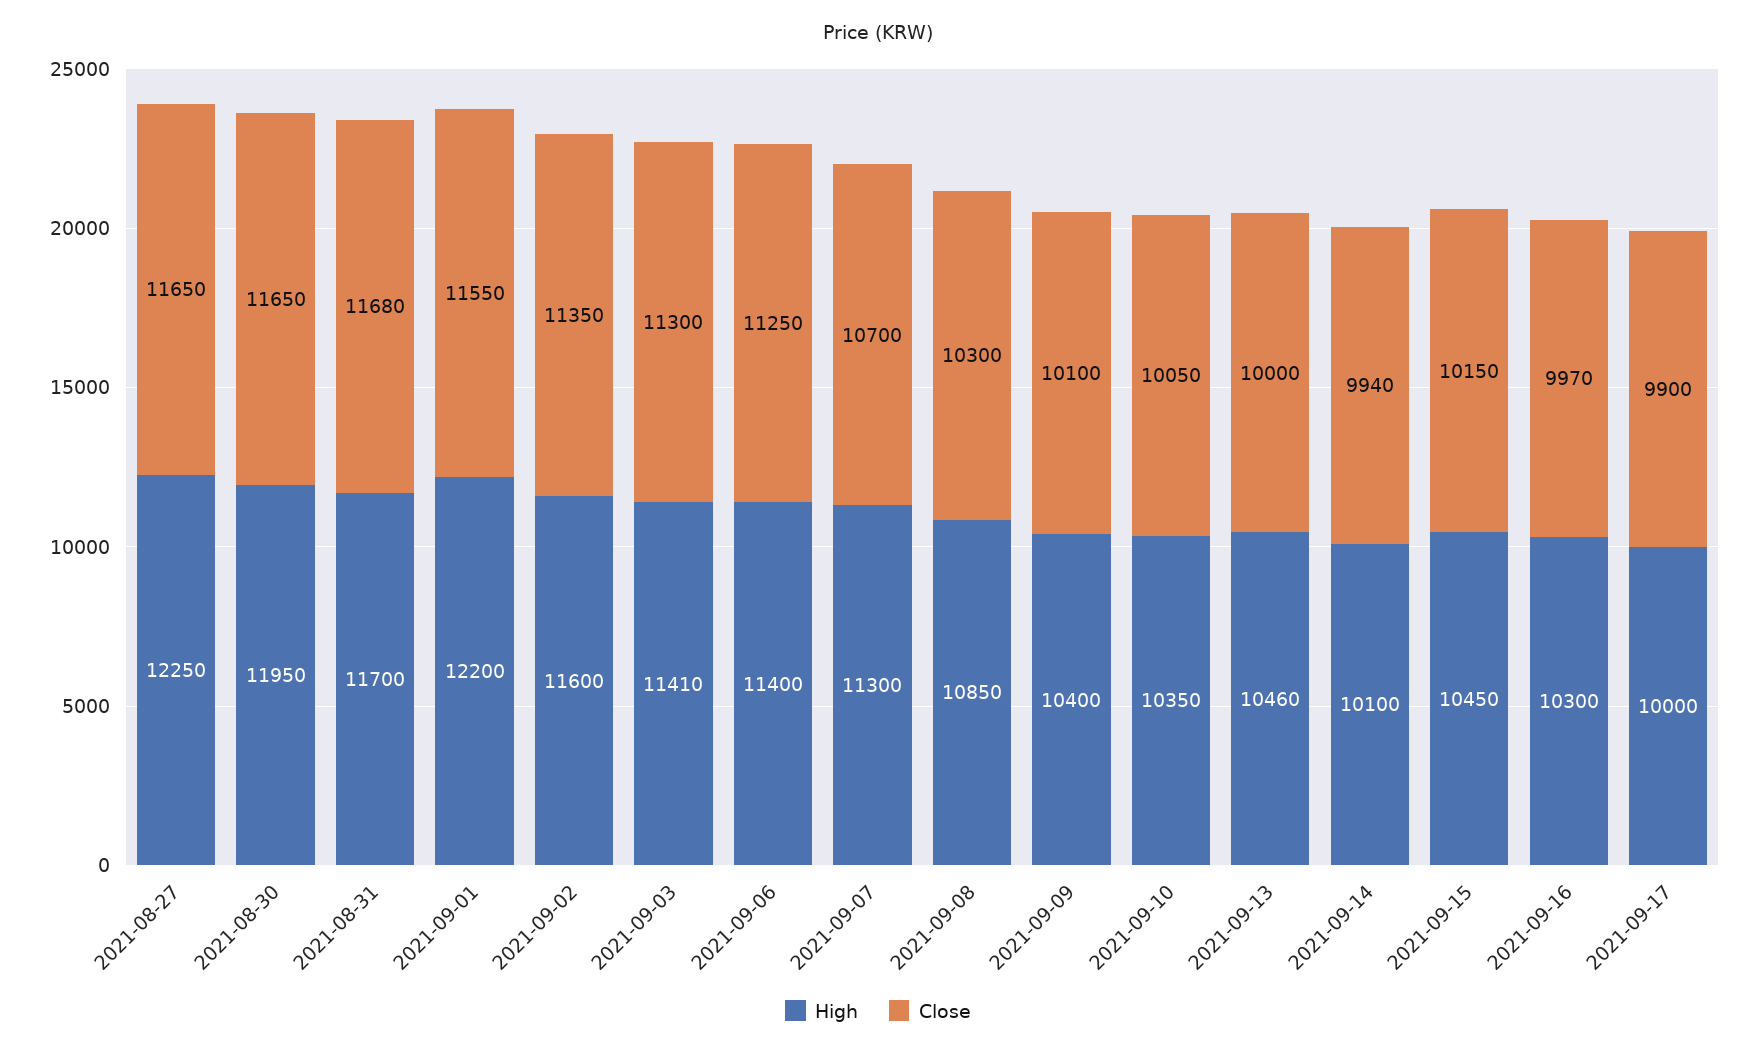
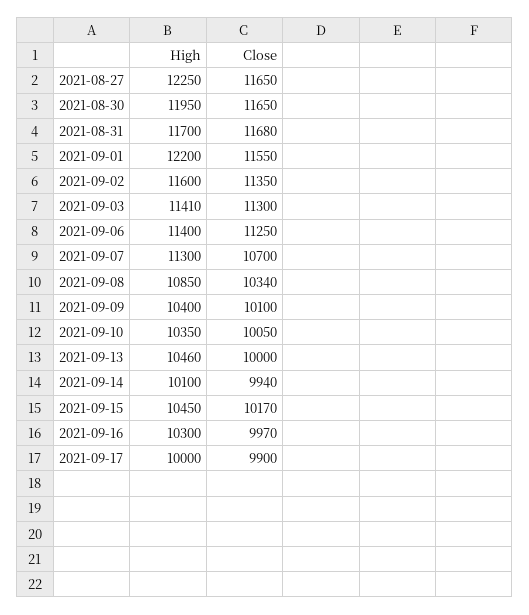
Close, 2021-09-08: 10300 -> 10340
Close, 2021-09-15: 10150 -> 10170

